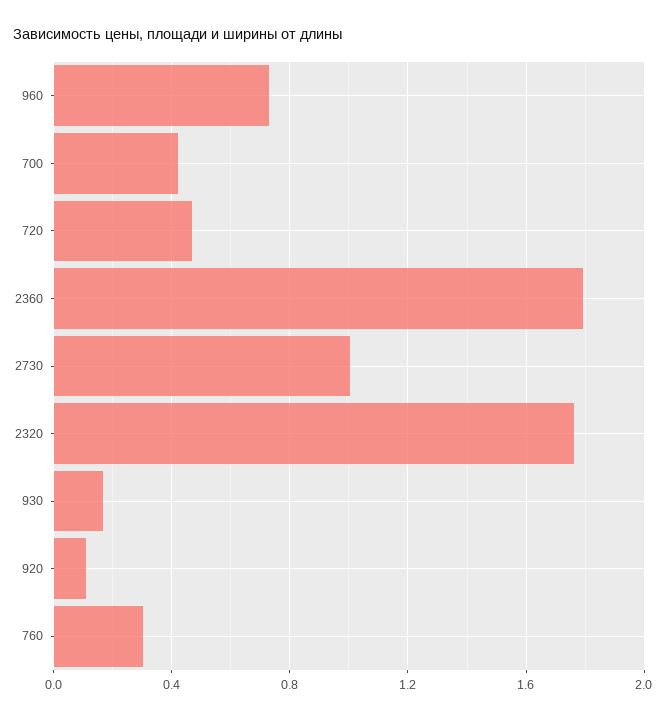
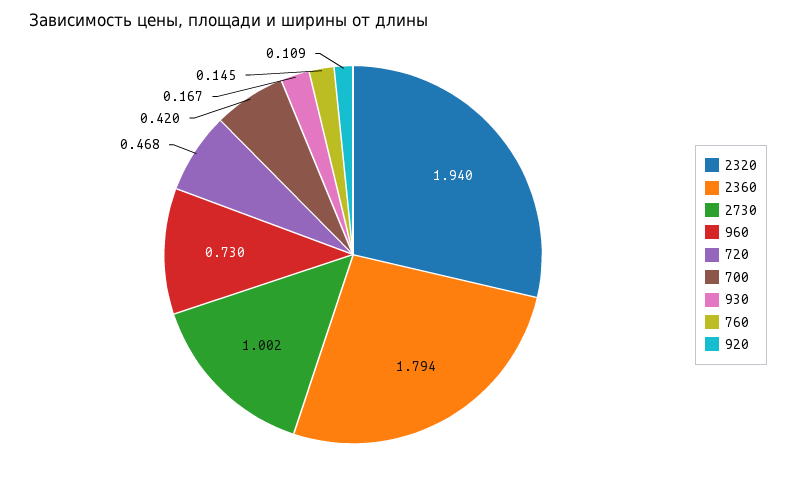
2320: 1.75 -> 1.94
760: 0.3 -> 0.145

